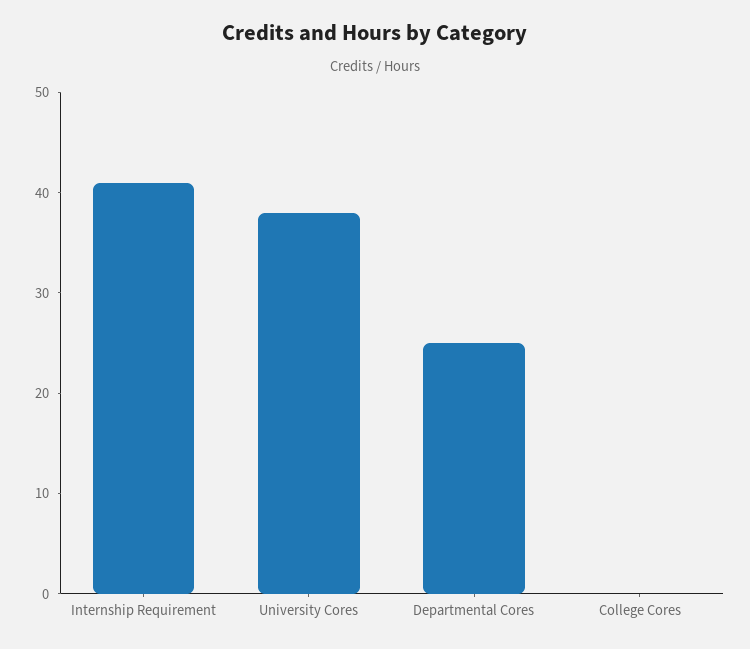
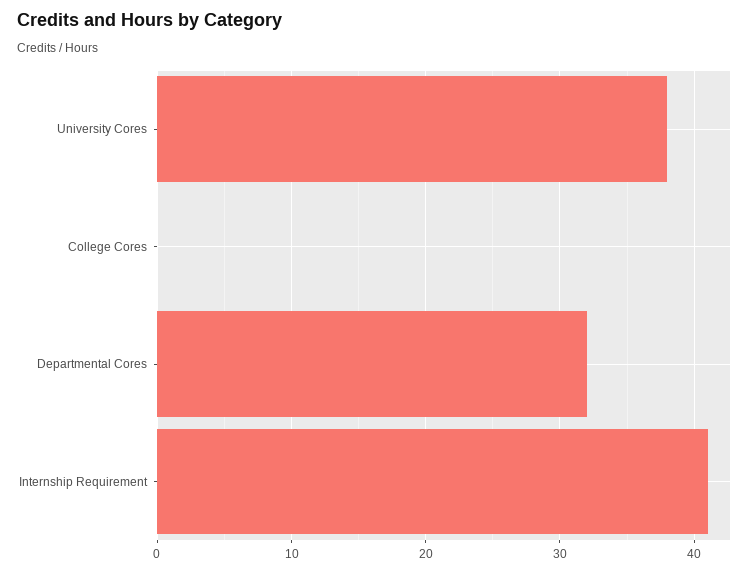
Departmental Cores: 25 -> 32

